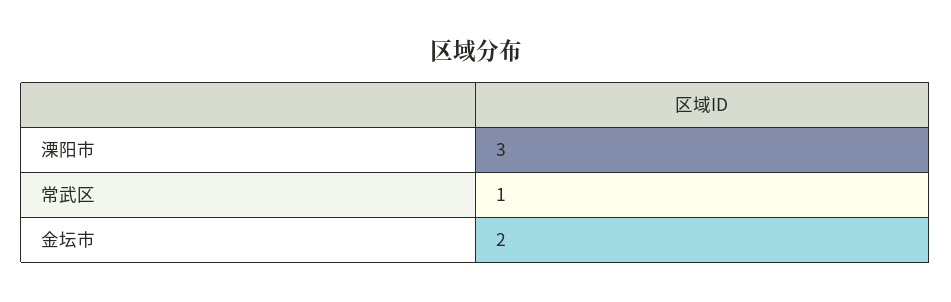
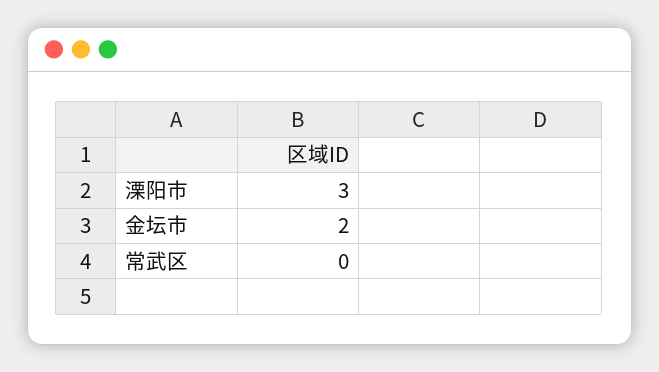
常武区: 1 -> 0

